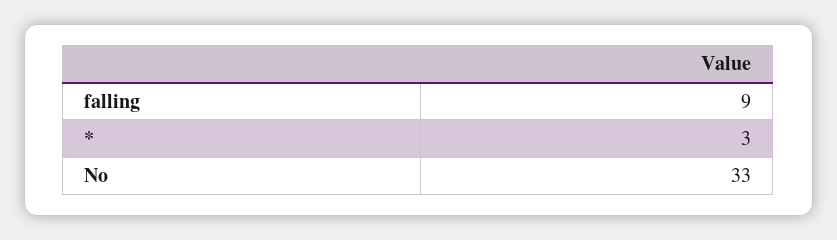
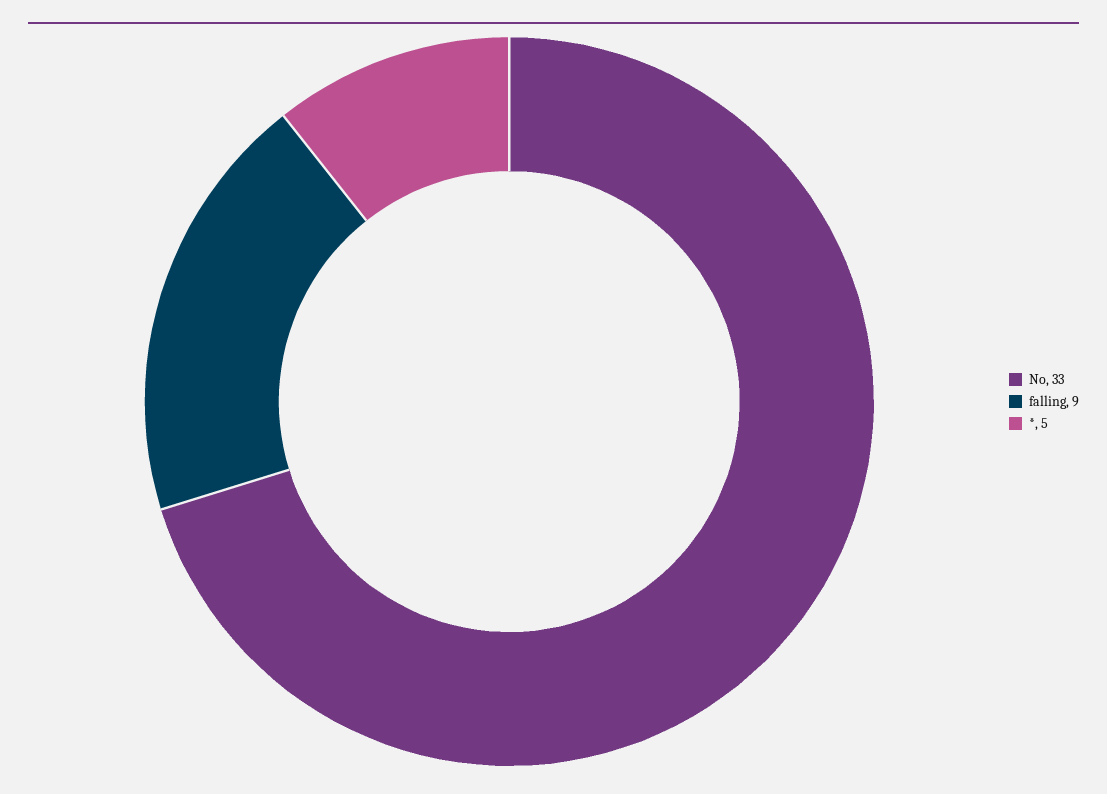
*: 3 -> 5

